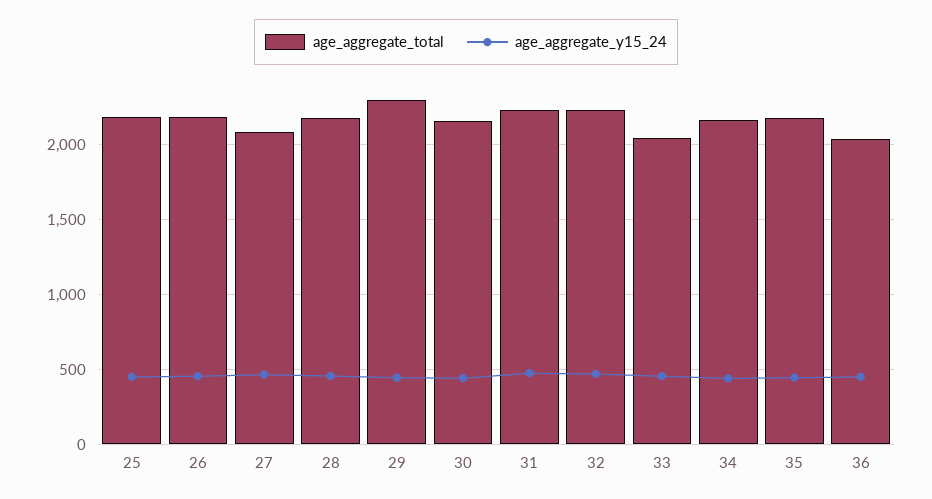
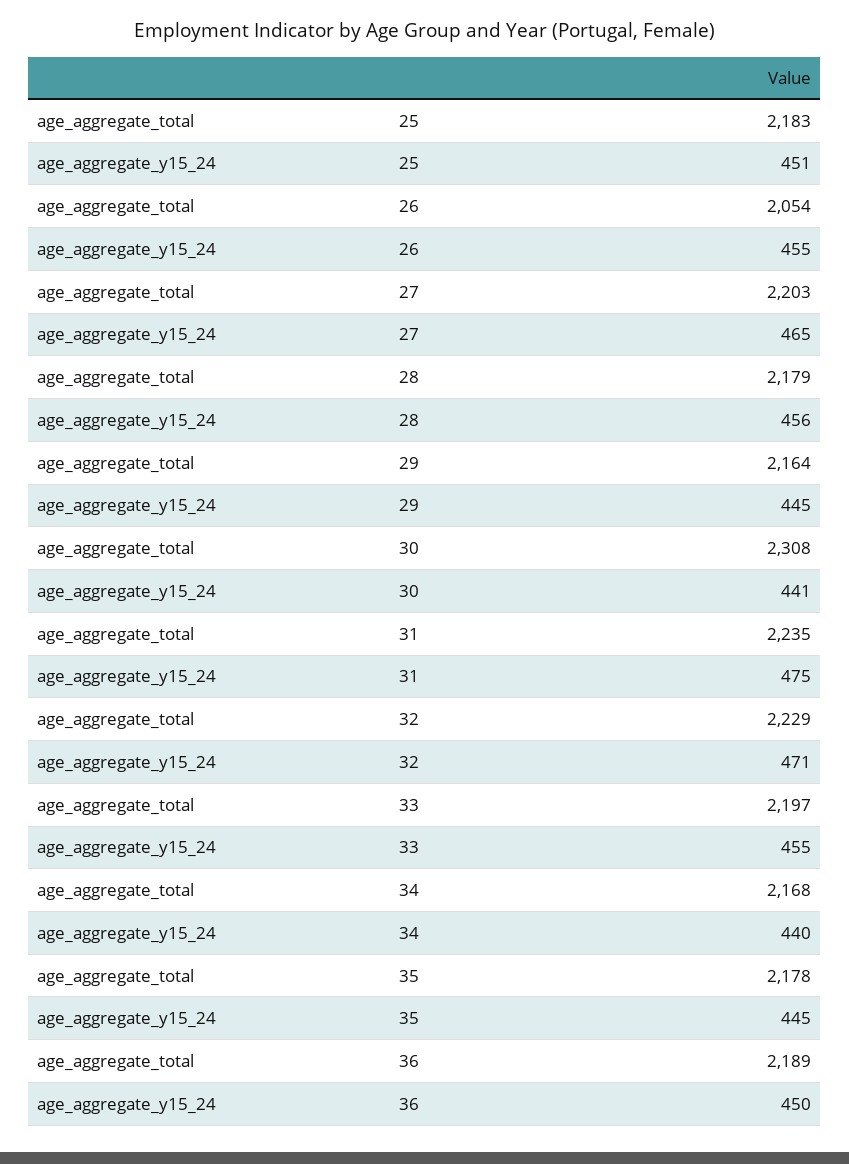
age_aggregate_total, 26: 2200 -> 2054
age_aggregate_total, 27: 2100 -> 2203
age_aggregate_total, 29: 2300 -> 2164
age_aggregate_total, 30: 2150 -> 2308
age_aggregate_total, 33: 2050 -> 2197
age_aggregate_total, 36: 2050 -> 2189

